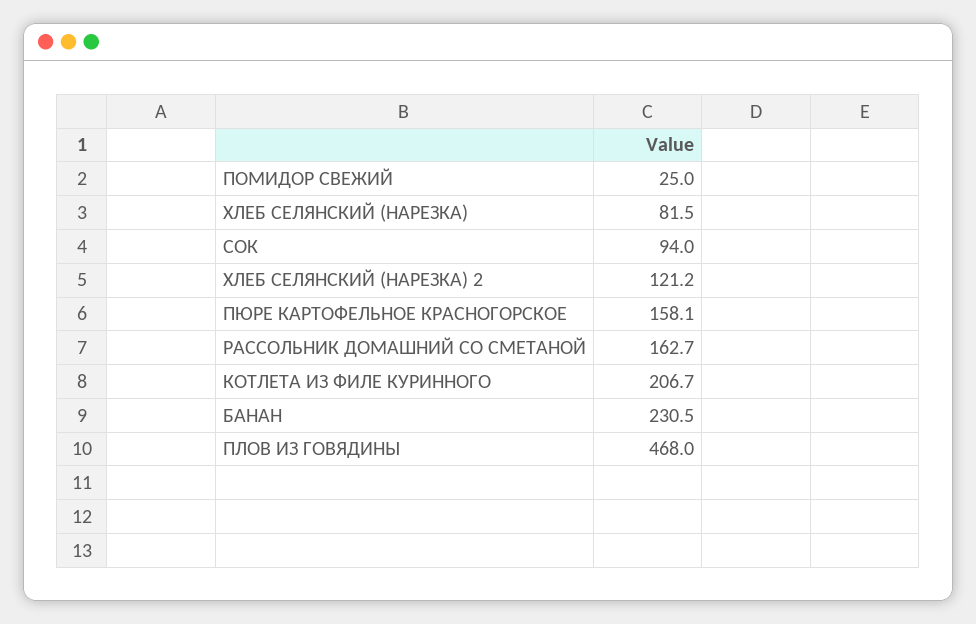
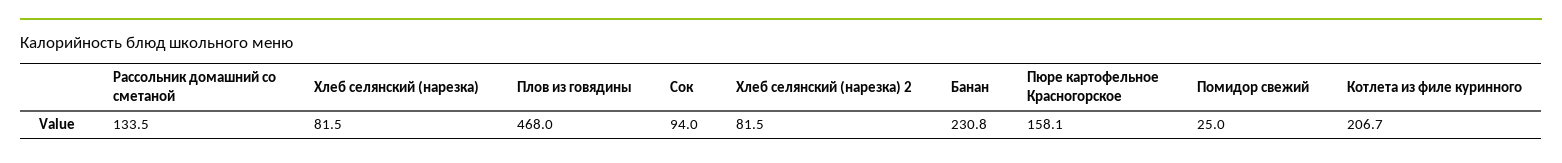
ХЛЕБ СЕЛЯНСКИЙ (НАРЕЗКА) 2: 121.2 -> 81.5
РАССОЛЬНИК ДОМАШНИЙ СО СМЕТАНОЙ: 162.7 -> 133.5
БАНАН: 230.5 -> 230.8

